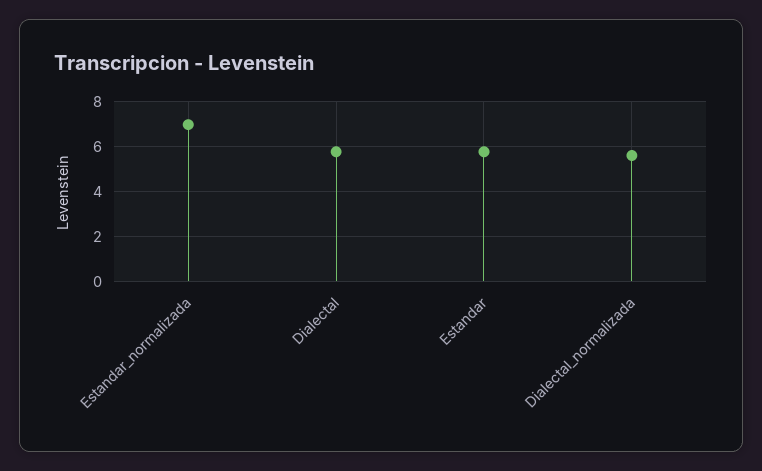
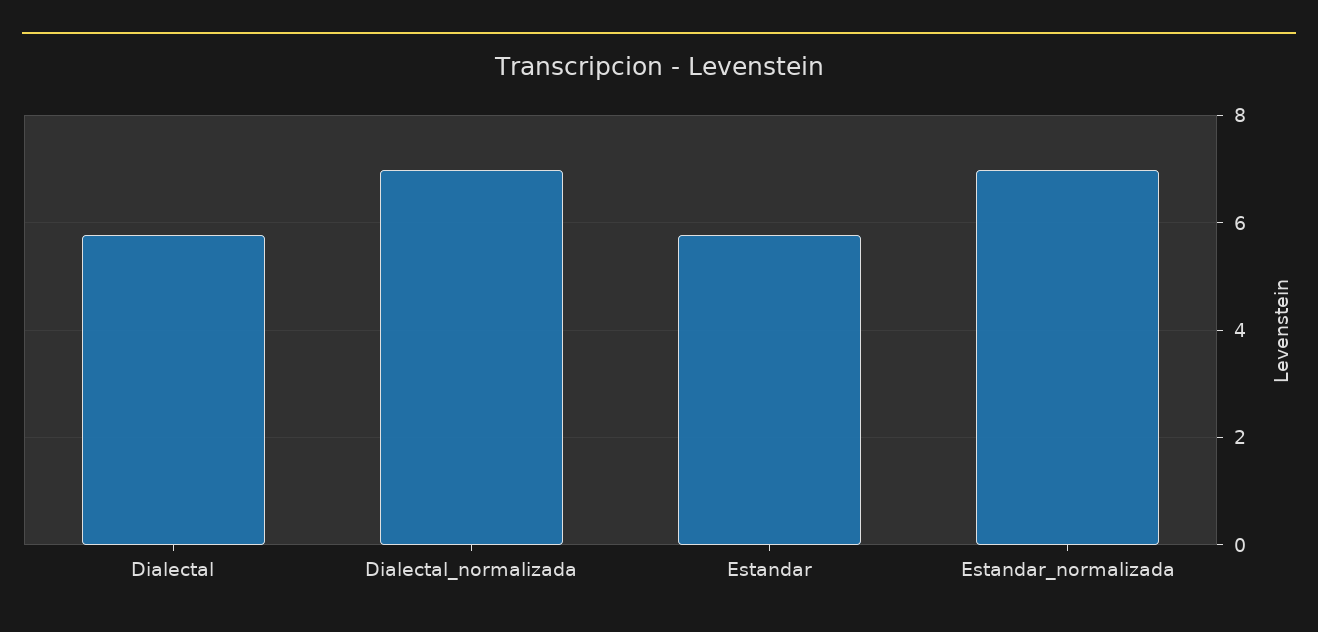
Dialectal_normalizada: 5.5 -> 7

